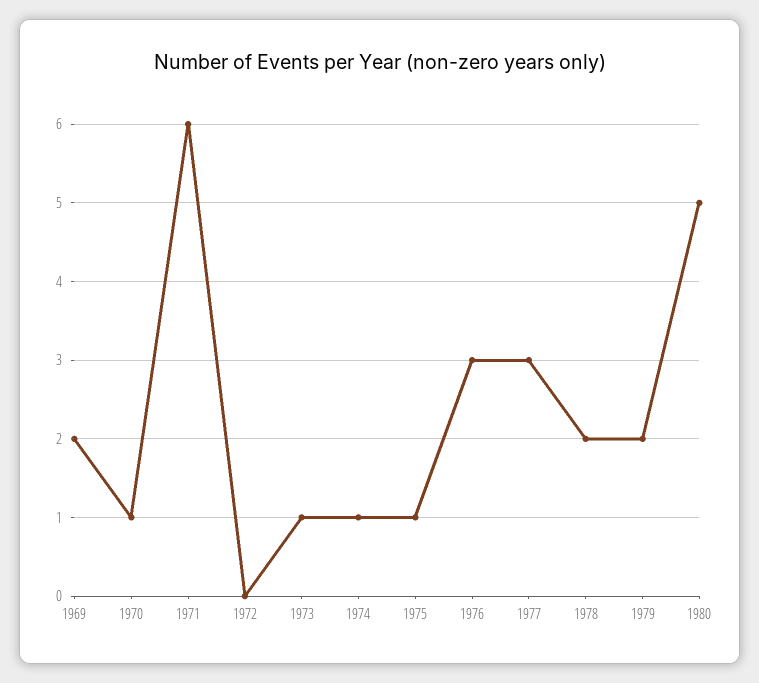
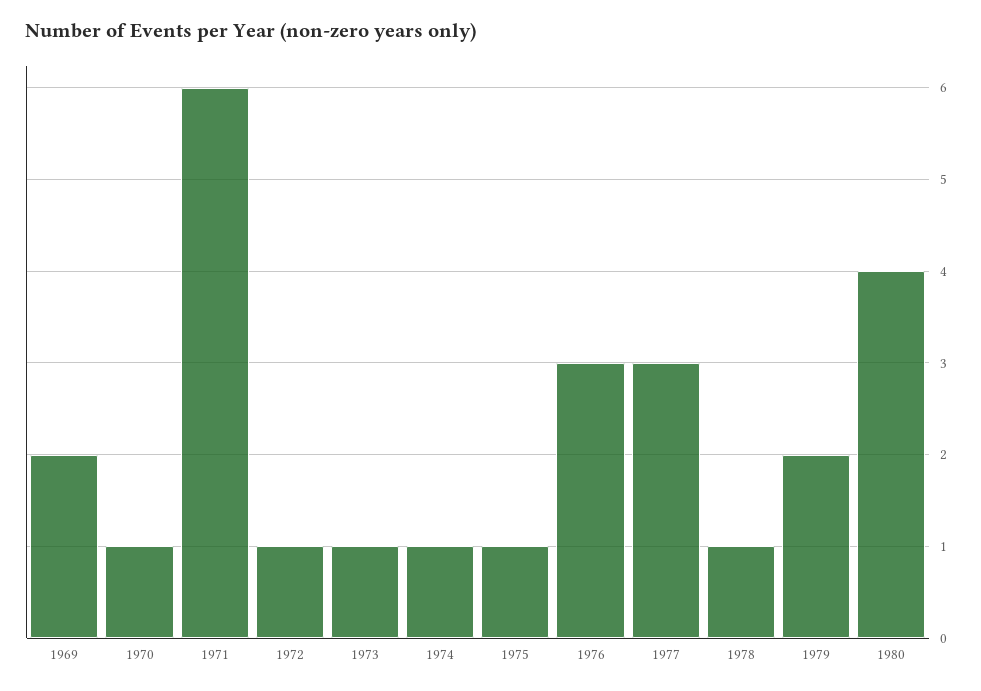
1972: 0 -> 1
1978: 2 -> 1
1980: 5 -> 4

